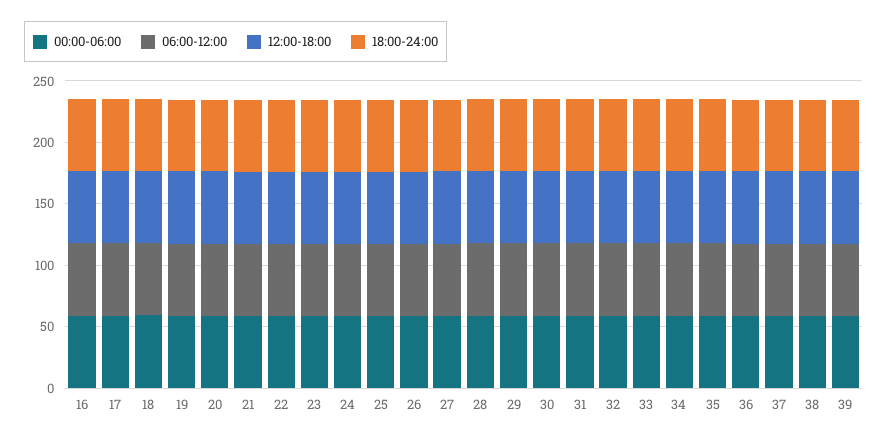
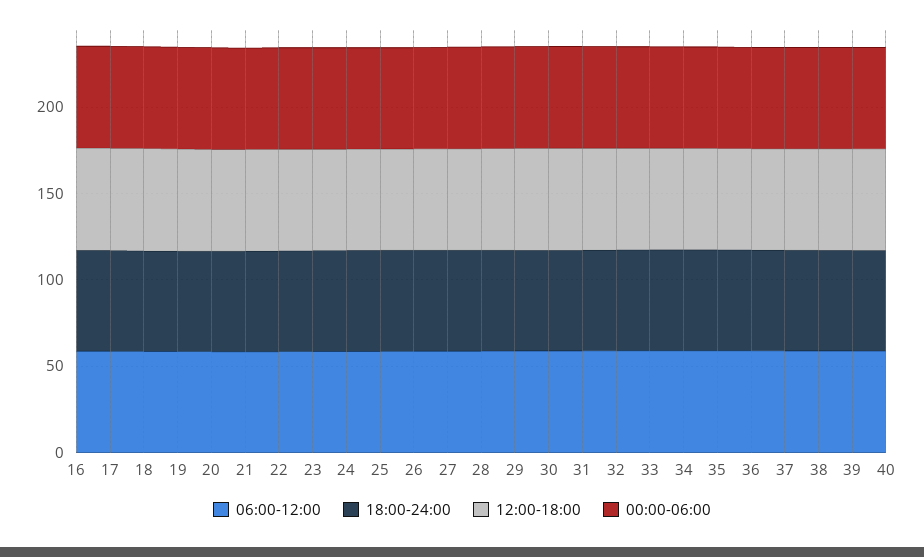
06:00-12:00, 40: none -> 60
18:00-24:00, 40: none -> 60
12:00-18:00, 40: none -> 60
00:00-06:00, 40: none -> 60

